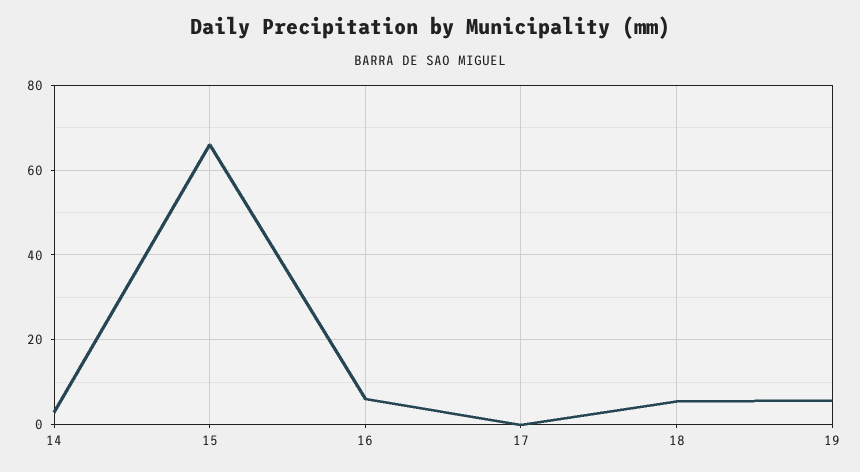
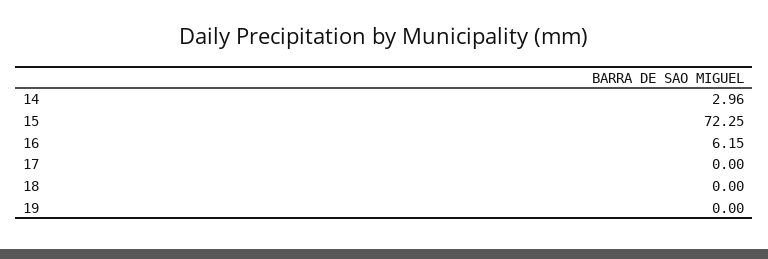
15: 66 -> 72.25
18: 6 -> 0
19: 6 -> 0

